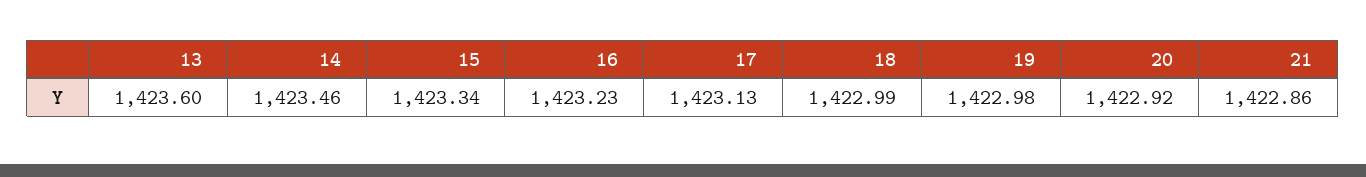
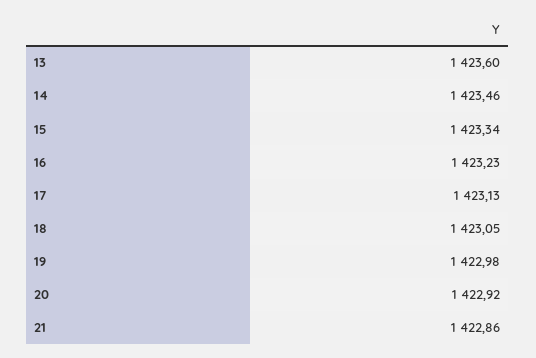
18: 1422.99 -> 1423.05

